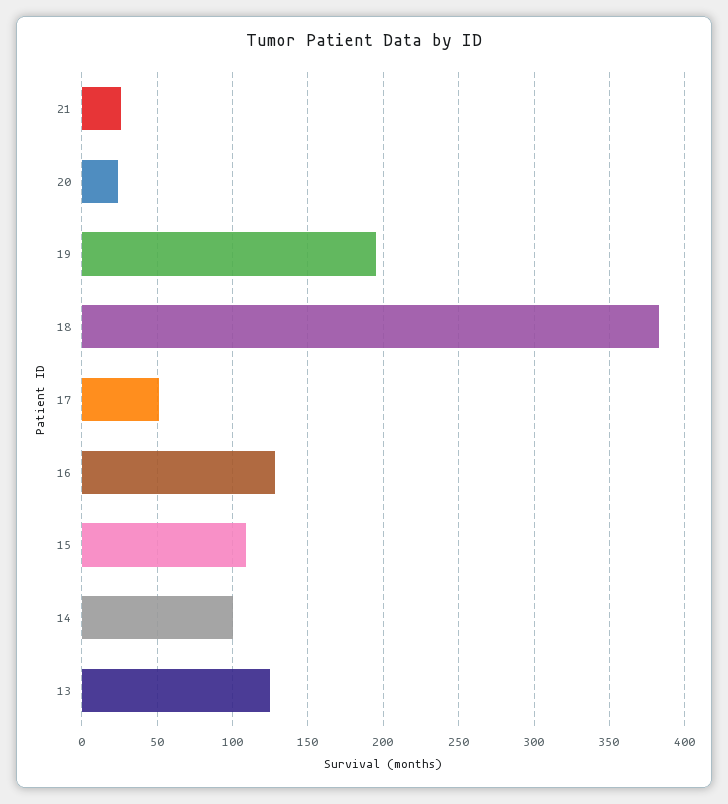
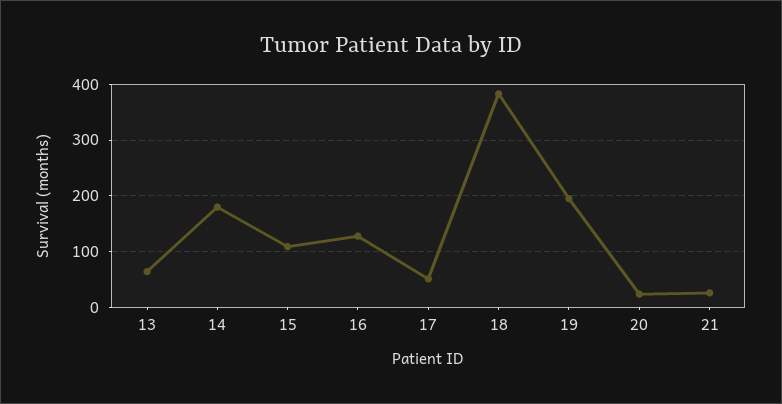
14: 100 -> 180
13: 125 -> 60

